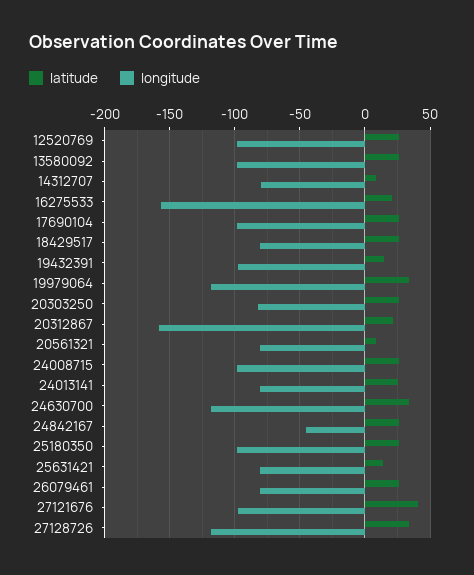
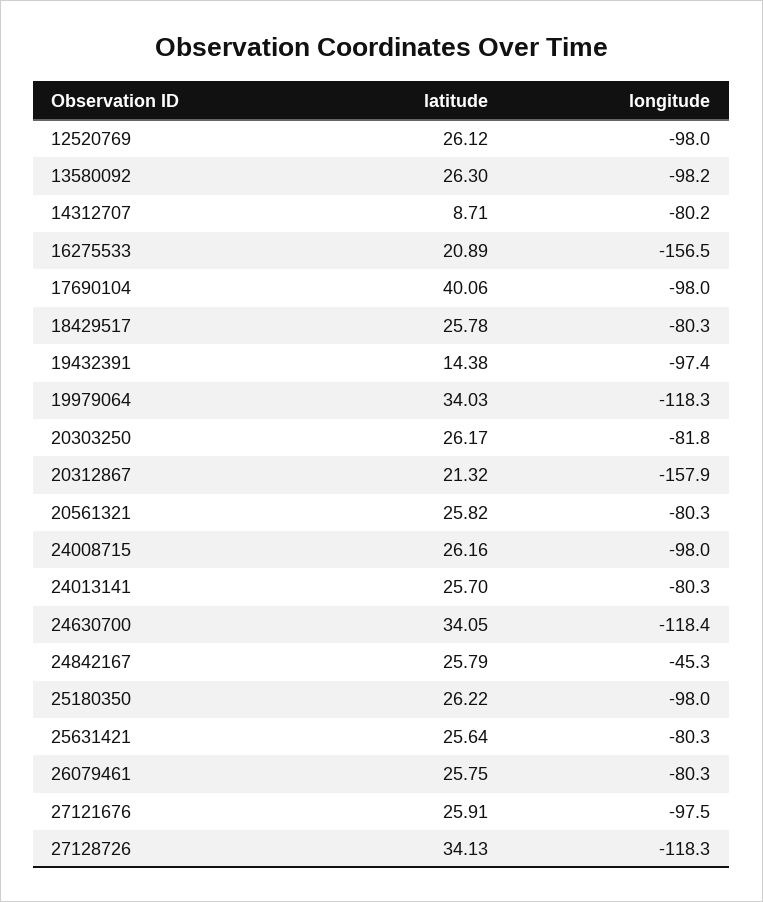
latitude, 17690104: 25 -> 40.06
latitude, 20561321: 10 -> 25.82
latitude, 25631421: 15 -> 25.64
latitude, 27121676: 40 -> 25.91

